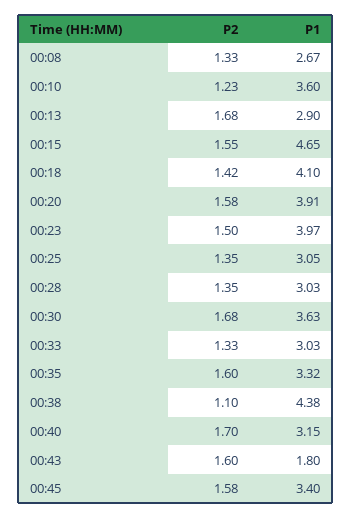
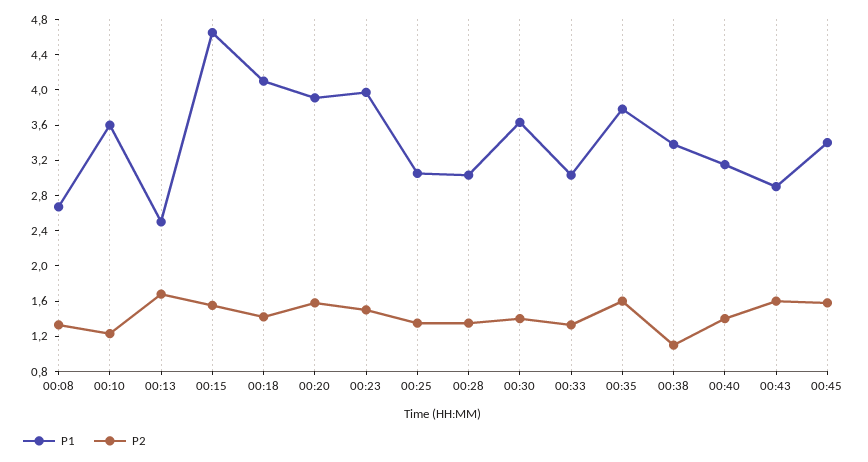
P1, 00:13: 2.9 -> 2.5
P2, 00:30: 1.68 -> 1.4
P1, 00:35: 3.32 -> 3.8
P1, 00:38: 4.38 -> 3.4
P2, 00:40: 1.7 -> 1.4
P1, 00:43: 1.8 -> 2.9

